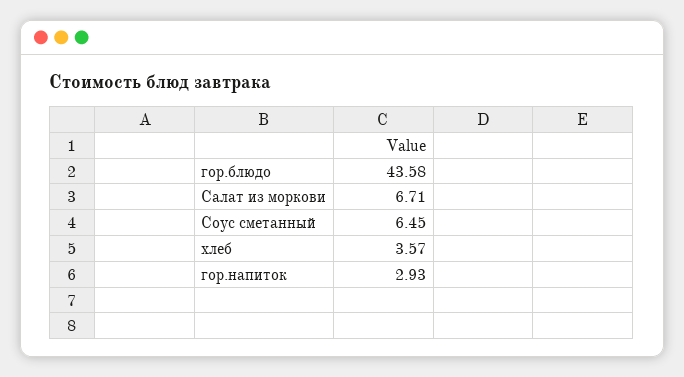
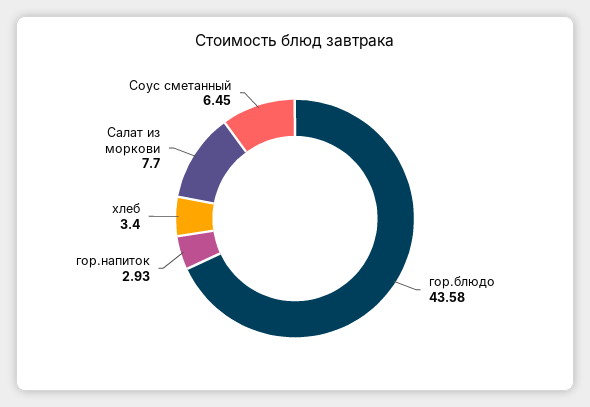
Салат из моркови: 6.71 -> 7.7
хлеб: 3.57 -> 3.4

